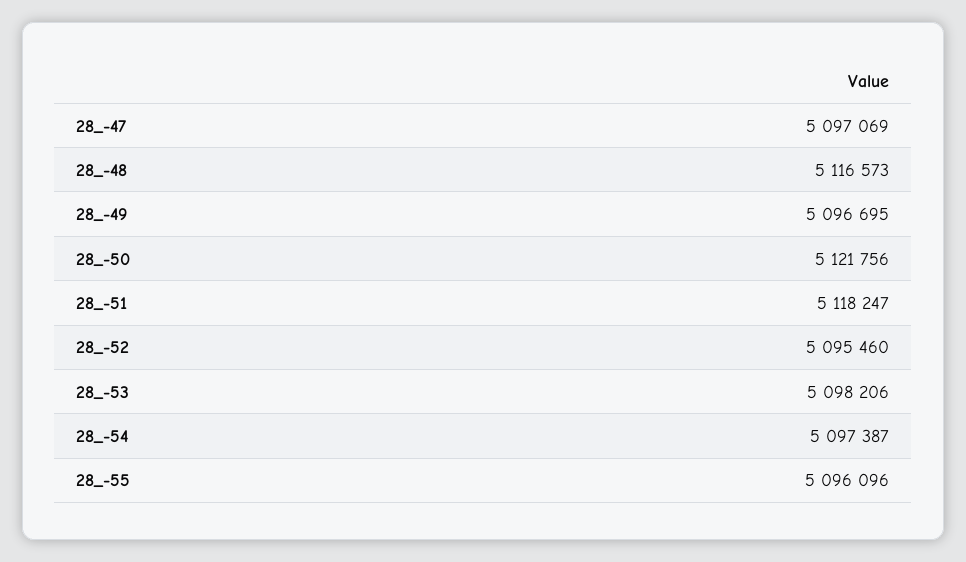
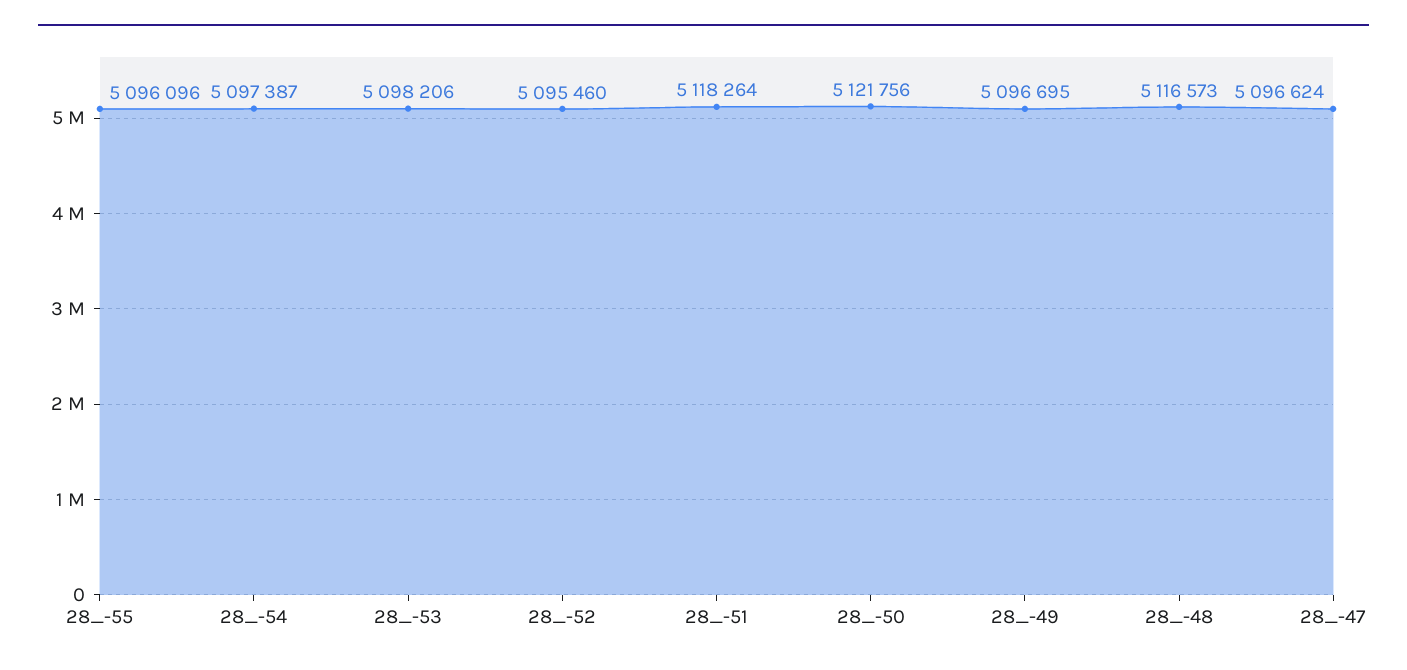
28_-47: 5097069 -> 5096624
28_-51: 5118247 -> 5118264

